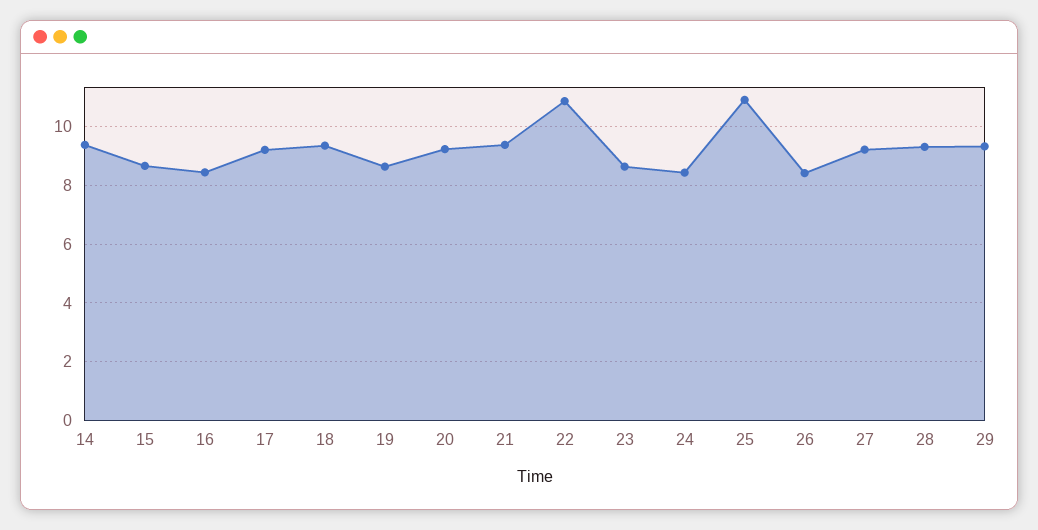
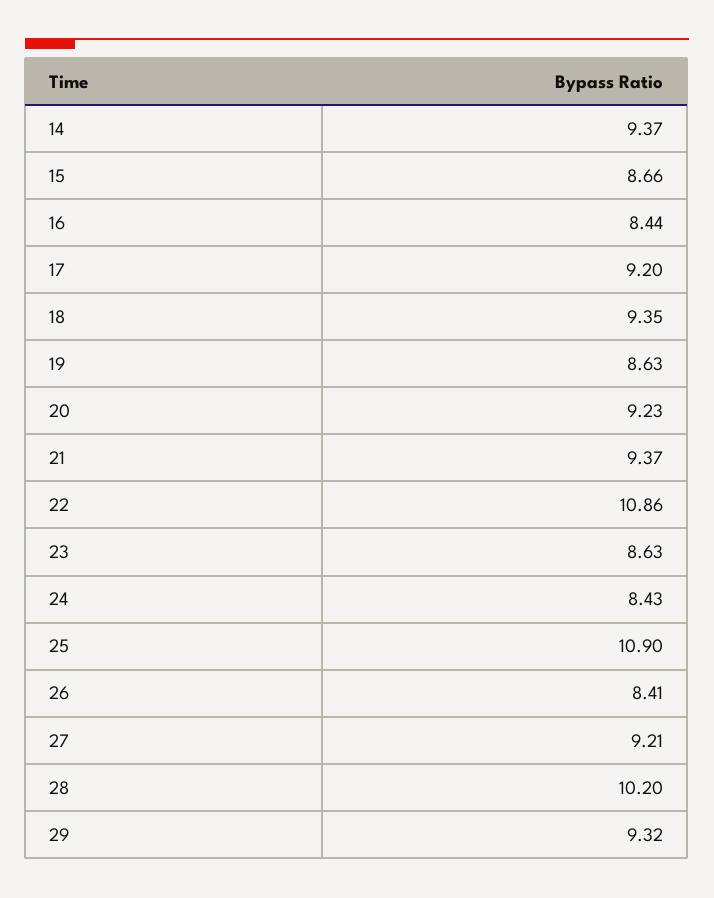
28: 9.25 -> 10.2

